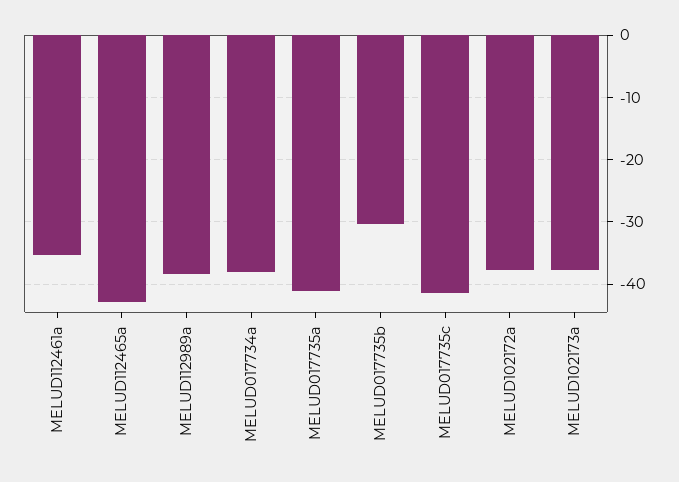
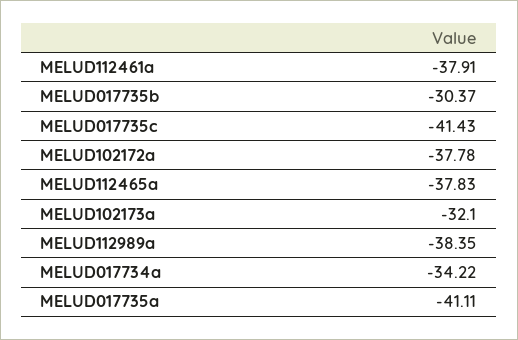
MELUD112461a: -35 -> -37.91
MELUD112465a: -43 -> -37.83
MELUD017734a: -38 -> -34.22
MELUD102173a: -38 -> -32.1

